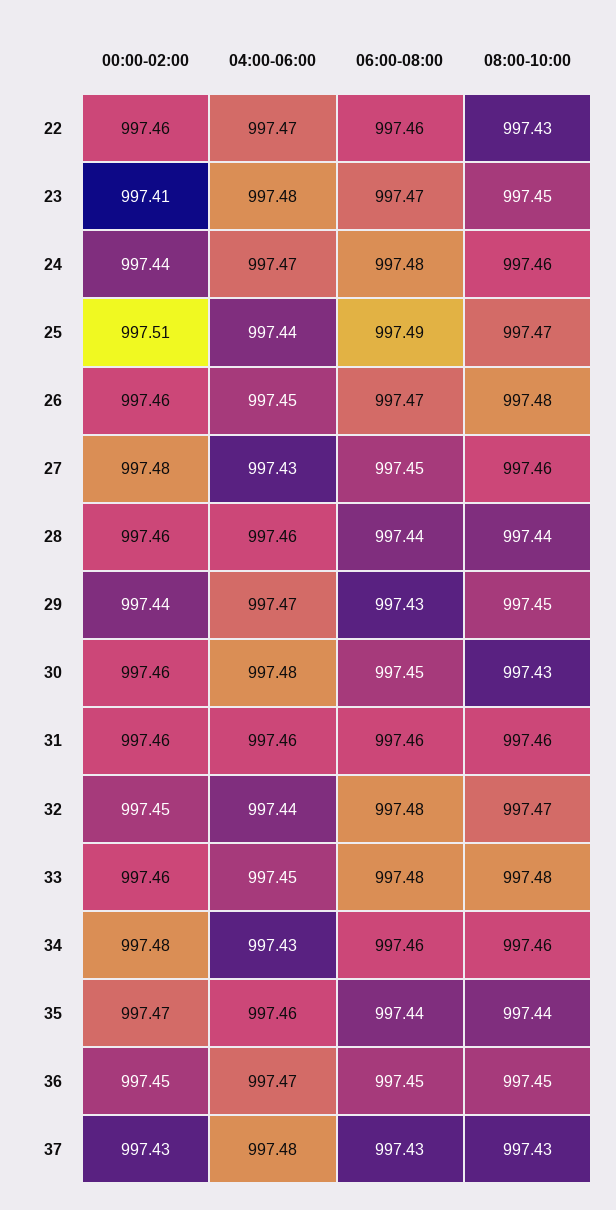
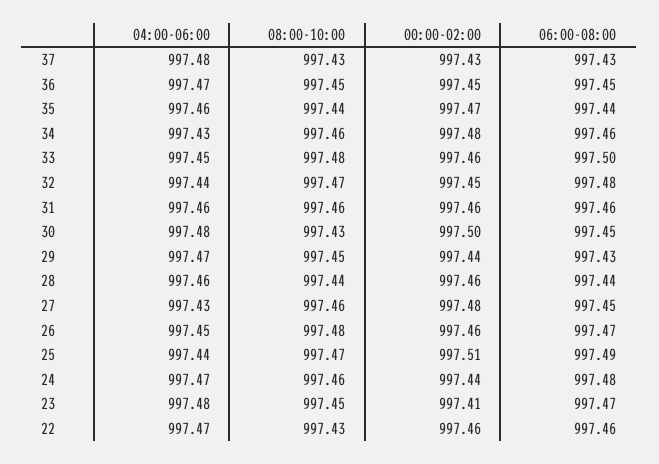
00:00-02:00, 30: 997.46 -> 997.5
06:00-08:00, 33: 997.48 -> 997.5

